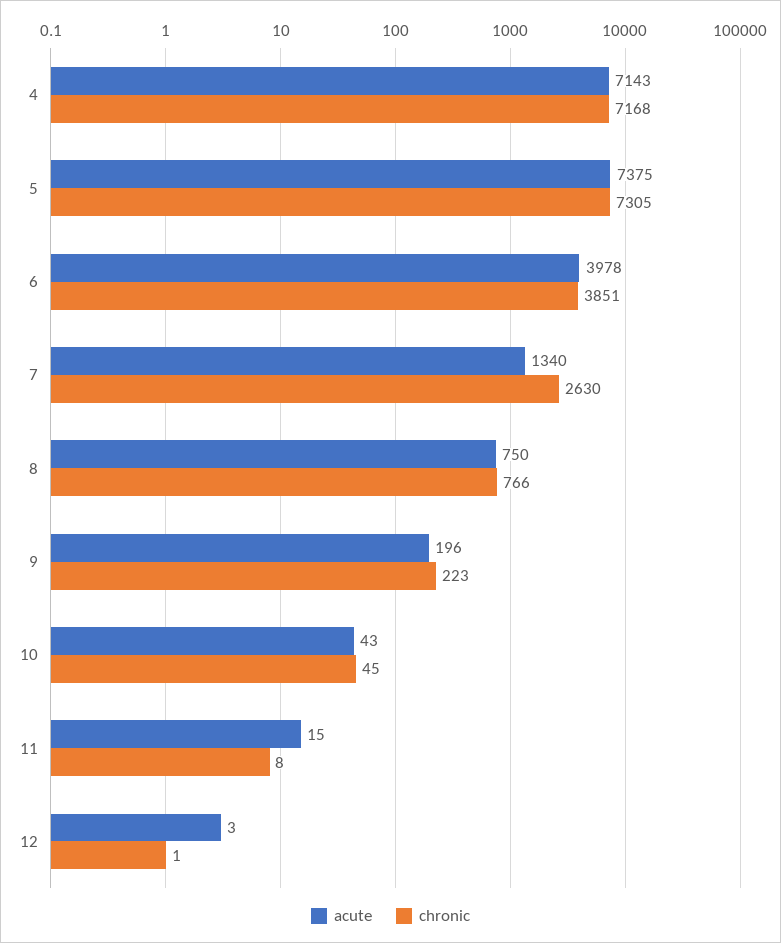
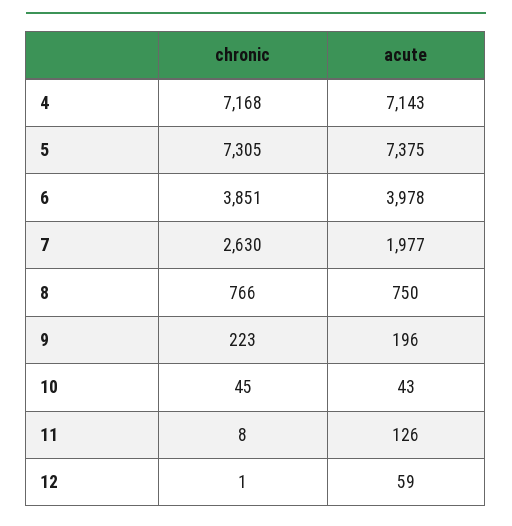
acute, 7: 1340 -> 1977
acute, 11: 15 -> 126
acute, 12: 3 -> 59

